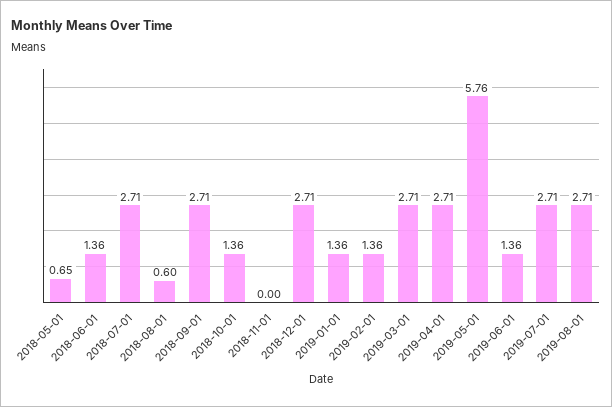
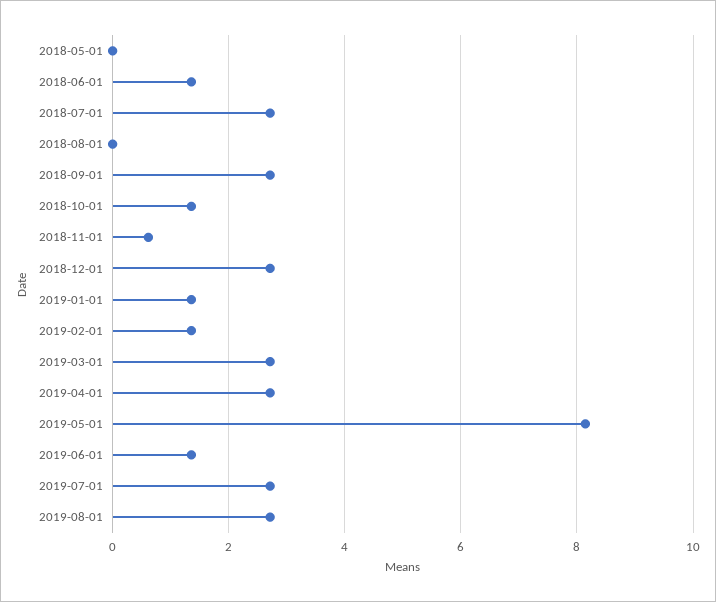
2018-05-01: 0.65 -> 0
2018-08-01: 0.6 -> 0
2018-11-01: 0 -> 0.6
2019-05-01: 5.76 -> 8.2

